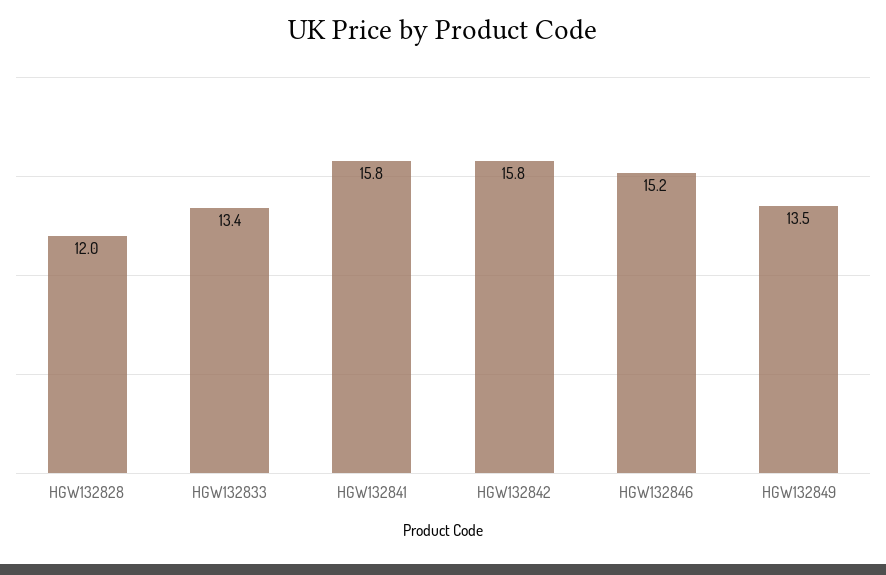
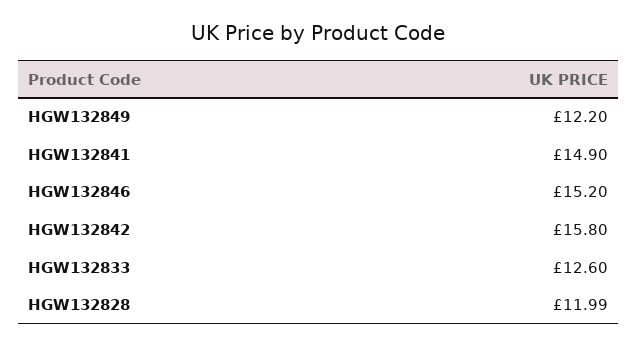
HGW132833: 13.4 -> 12.6
HGW132841: 15.8 -> 14.9
HGW132849: 13.5 -> 12.2

